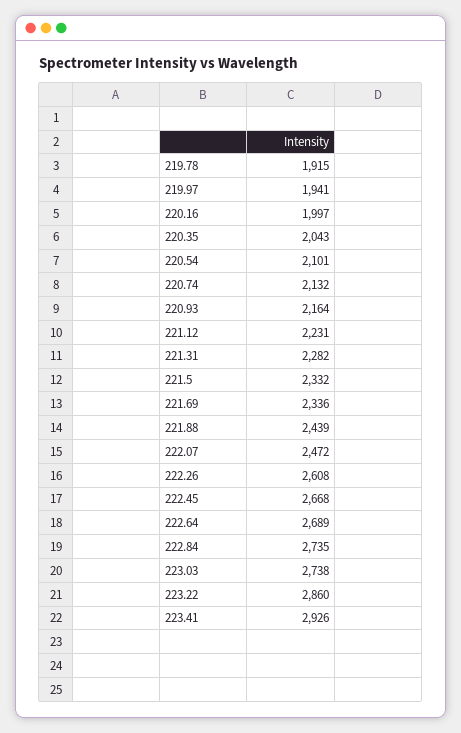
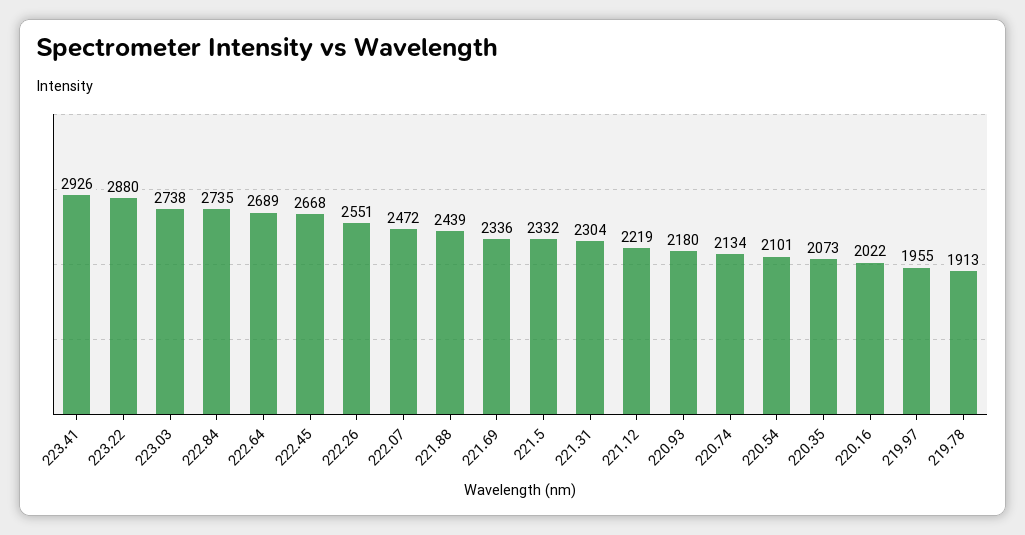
219.78: 1915 -> 1913
219.97: 1941 -> 1955
220.16: 1997 -> 2022
220.35: 2043 -> 2073
220.74: 2132 -> 2134
220.93: 2164 -> 2180
221.12: 2231 -> 2219
221.31: 2282 -> 2304
222.26: 2608 -> 2551
223.22: 2860 -> 2880

